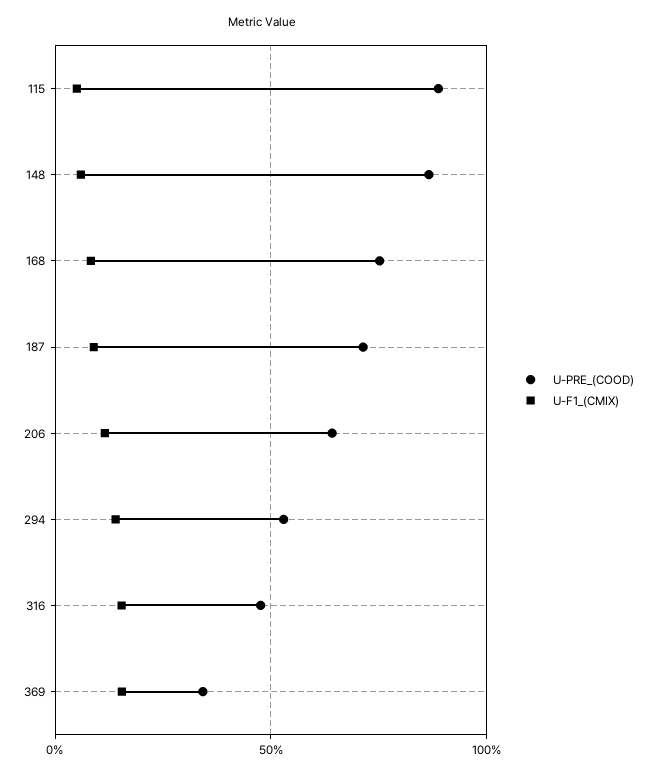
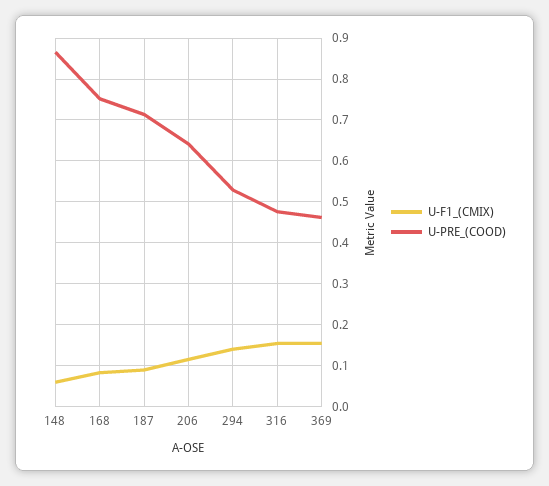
U-PRE_(COOD), 115: 0.9 -> none
U-F1_(CMIX), 115: 0.05 -> none
U-PRE_(COOD), 369: 0.35 -> 0.46

